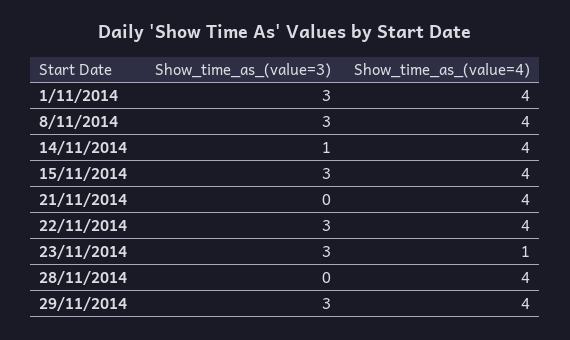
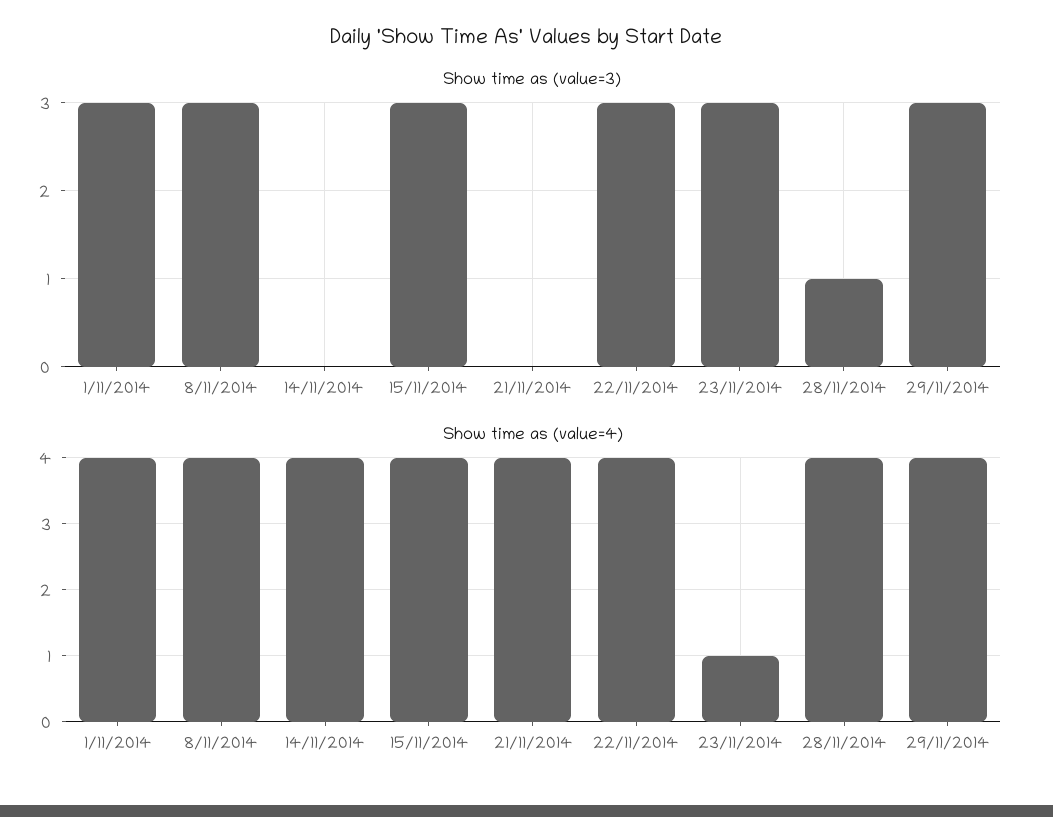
Show_time_as_(value=3), 14/11/2014: 1 -> 0
Show_time_as_(value=3), 28/11/2014: 0 -> 1

